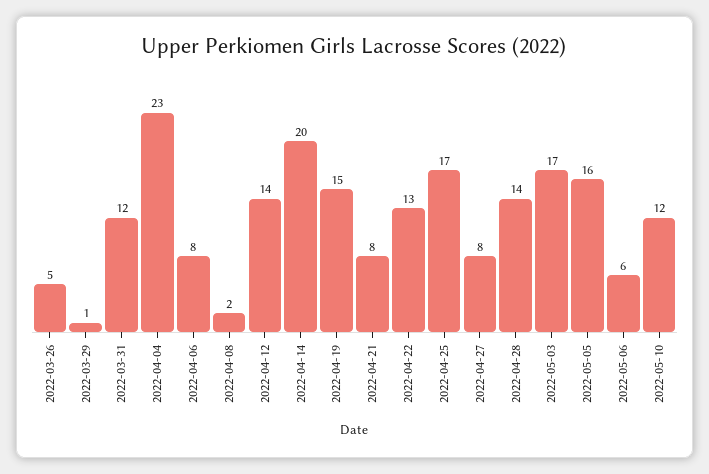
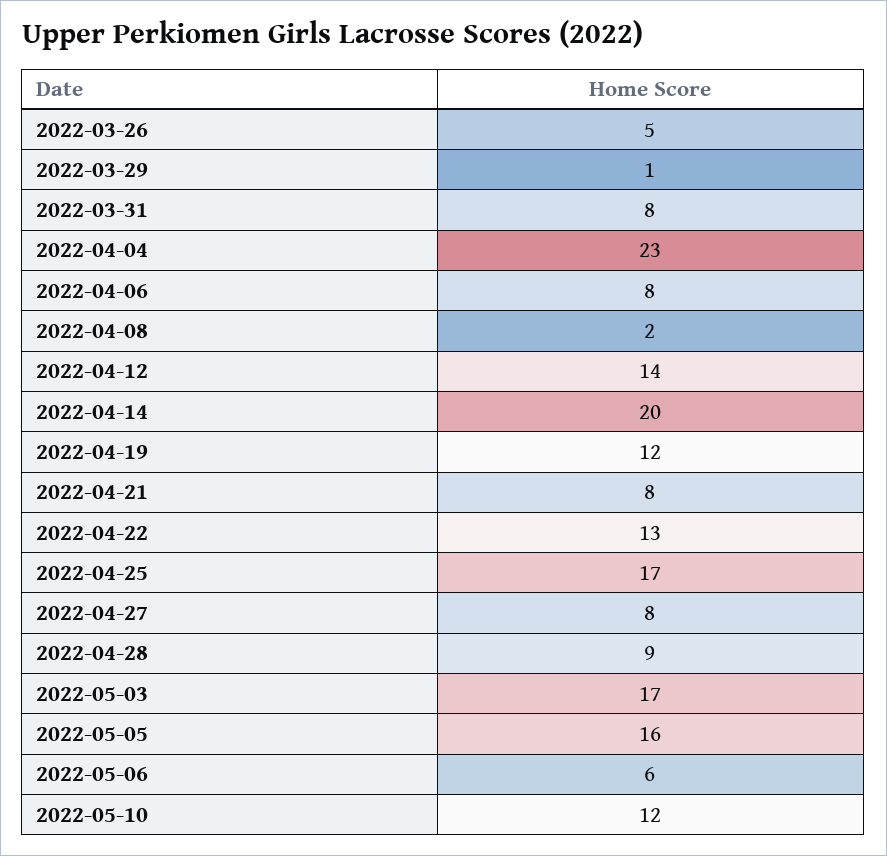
2022-03-31: 12 -> 8
2022-04-19: 15 -> 12
2022-04-28: 14 -> 9

